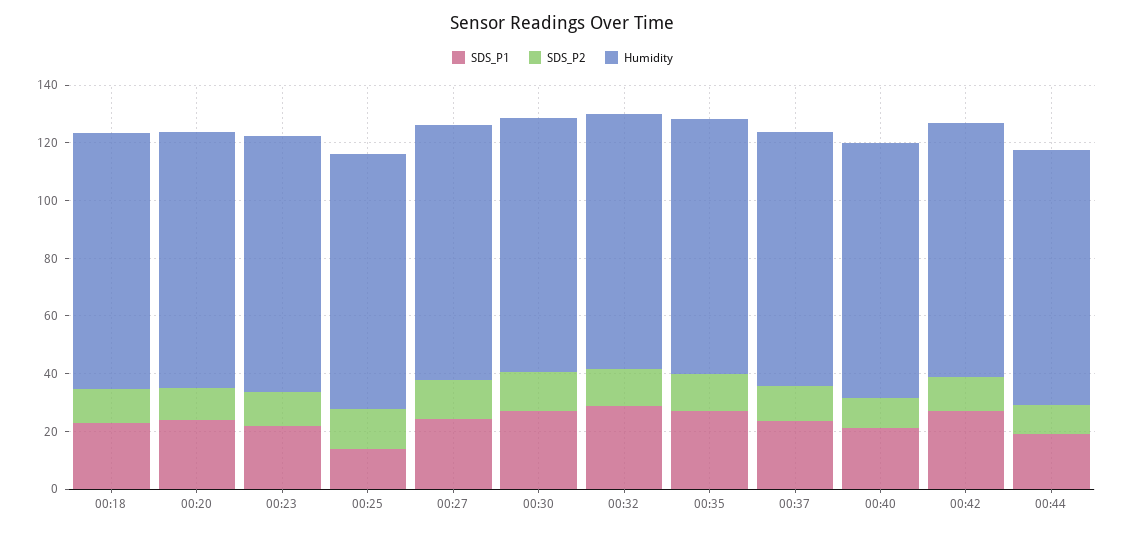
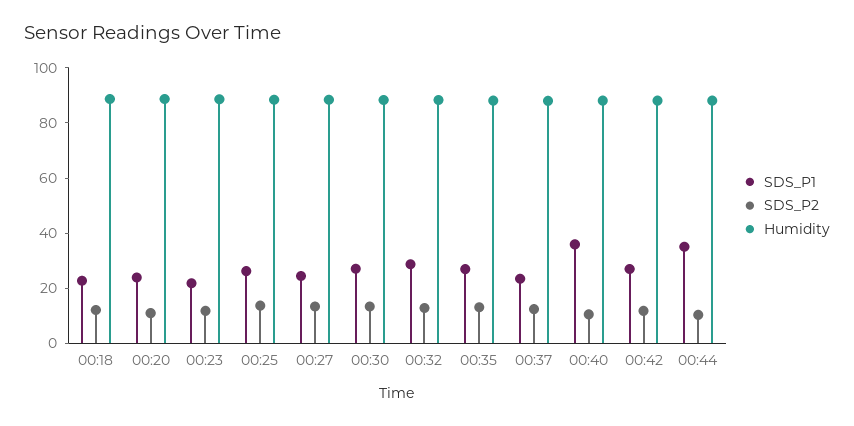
SDS_P1, 00:25: 15 -> 25
SDS_P1, 00:40: 20 -> 35
SDS_P1, 00:44: 20 -> 35

